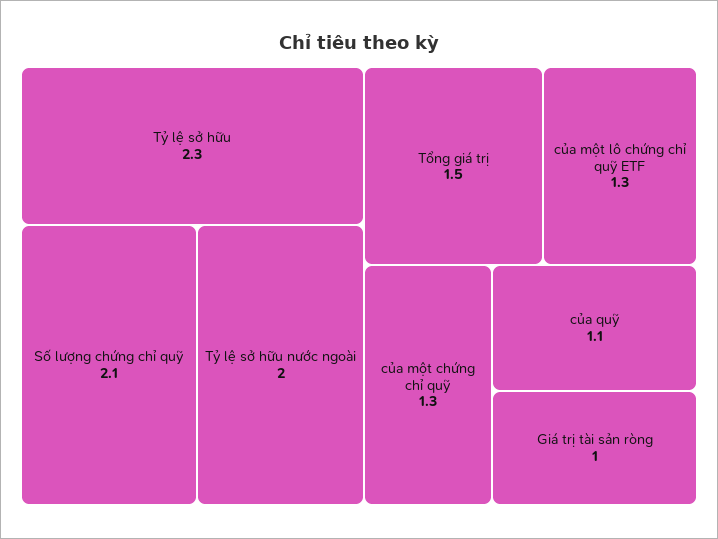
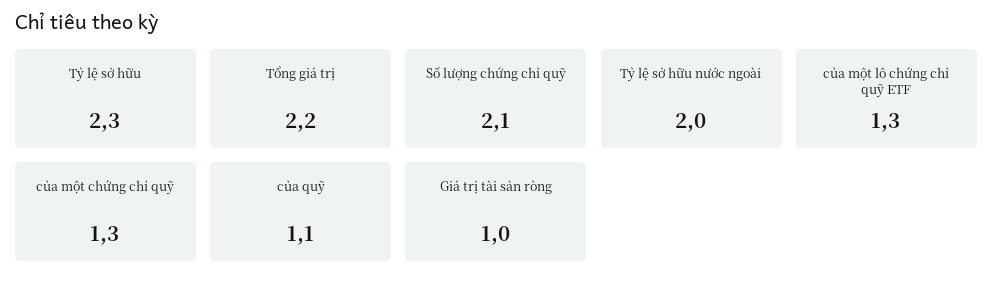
Tổng giá trị: 1.5 -> 2.2

